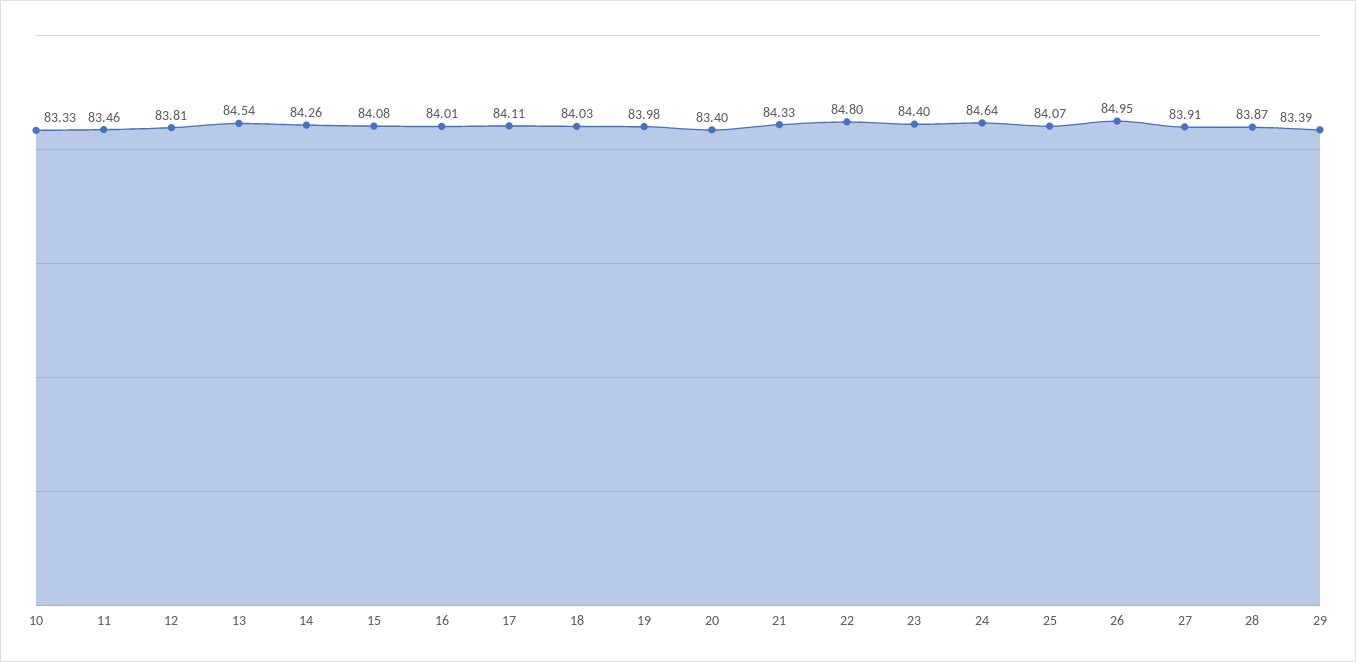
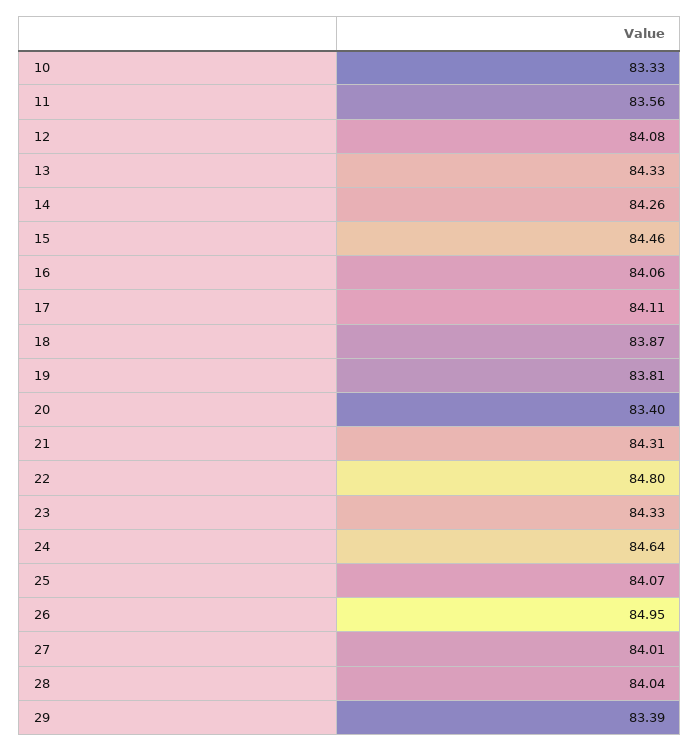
11: 83.46 -> 83.56
12: 83.81 -> 84.08
13: 84.54 -> 84.33
15: 84.08 -> 84.46
16: 84.01 -> 84.06
18: 84.03 -> 83.87
19: 83.98 -> 83.81
21: 84.33 -> 84.31
23: 84.4 -> 84.33
27: 83.91 -> 84.01
28: 83.87 -> 84.04

